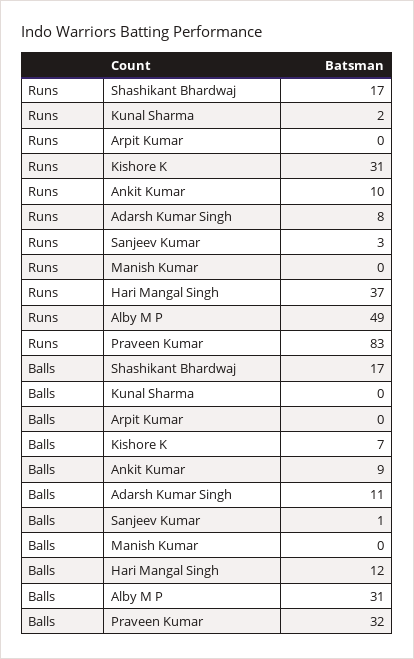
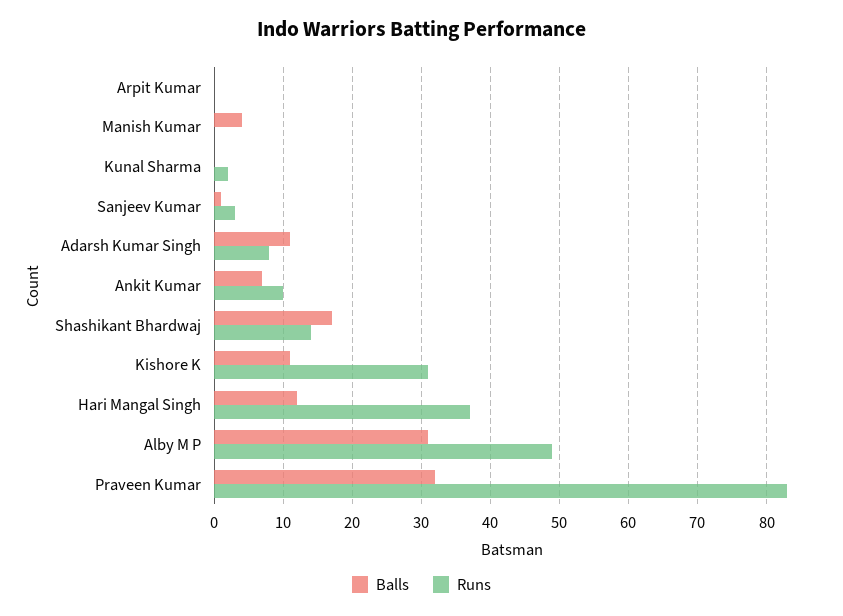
Runs, Shashikant Bhardwaj: 17 -> 14
Balls, Kishore K: 7 -> 11
Balls, Ankit Kumar: 9 -> 7
Balls, Manish Kumar: 0 -> 4

